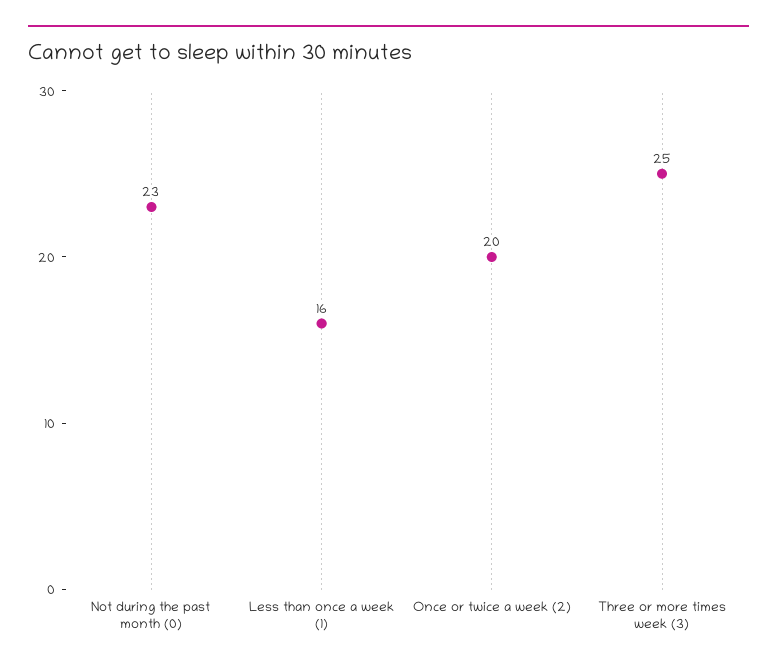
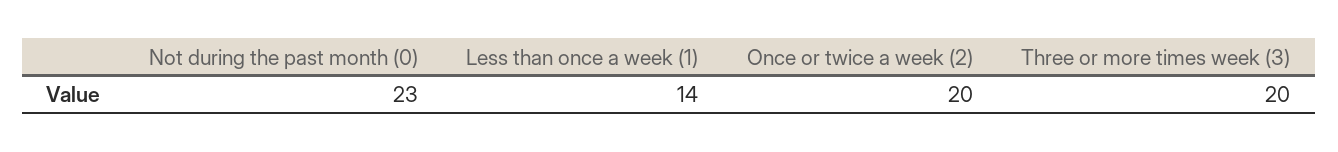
Less than once a week (1): 16 -> 14
Three or more times week (3): 25 -> 20

